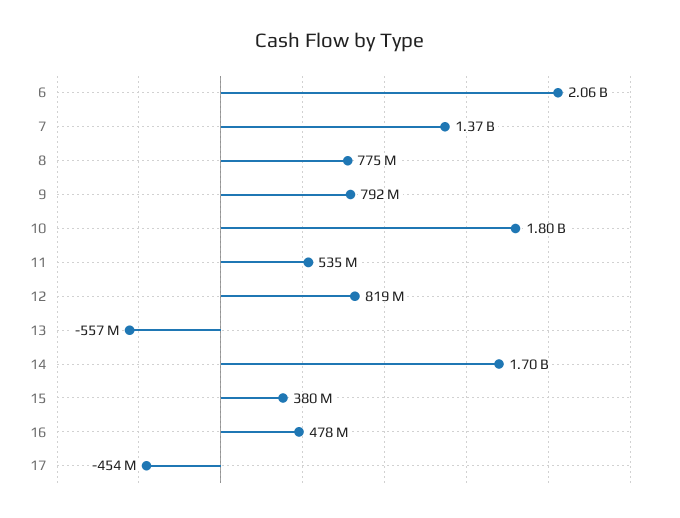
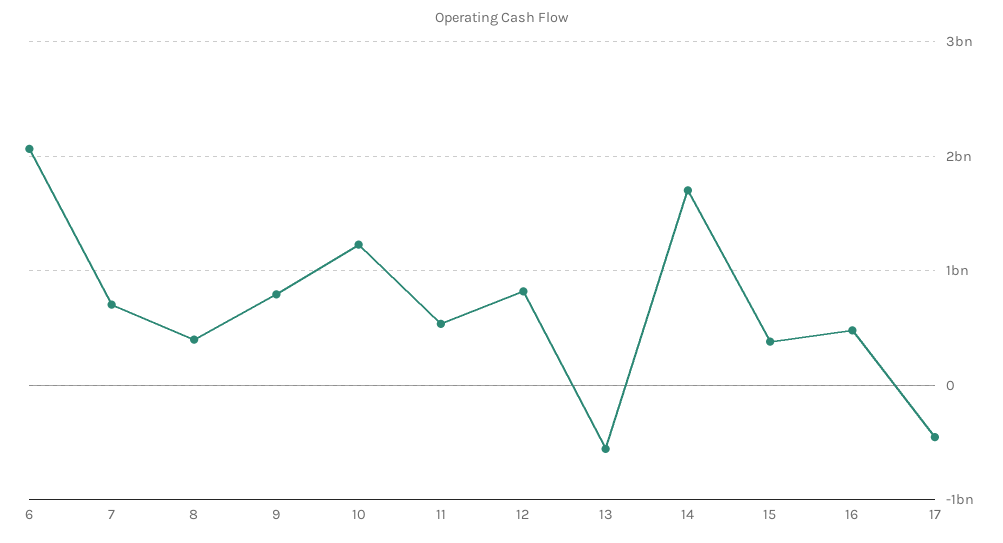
7: 1370000000 -> 700000000
8: 775000000 -> 400000000
10: 1800000000 -> 1200000000

